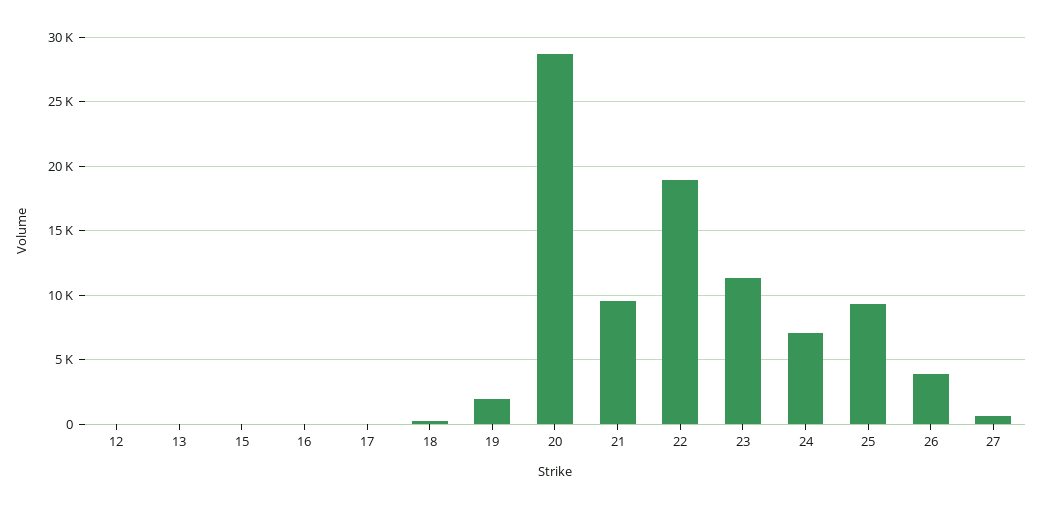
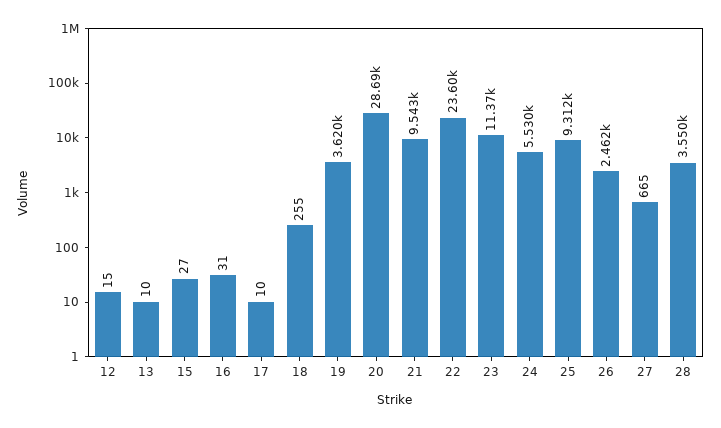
19: 2000 -> 3620
22: 19000 -> 23600
24: 7000 -> 5530
26: 4000 -> 2462
28: none -> 3550

